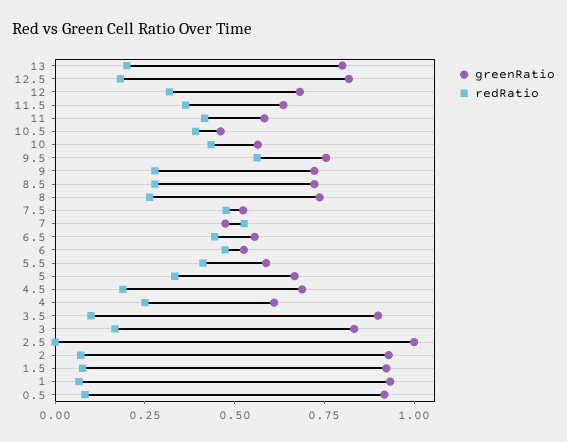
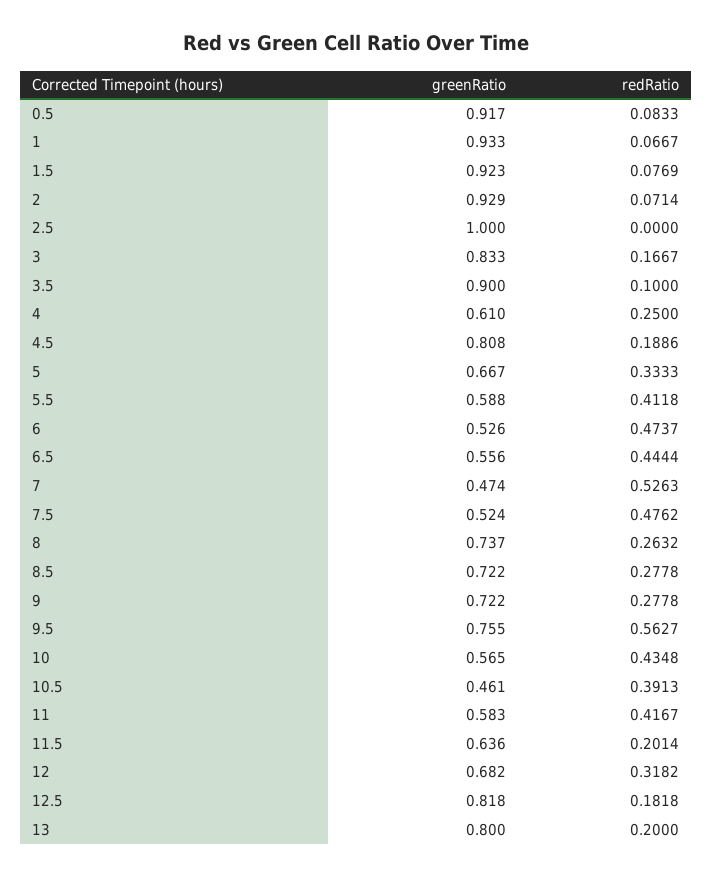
redRatio, 11.5: 0.35 -> 0.2014
greenRatio, 4.5: 0.7 -> 0.808

